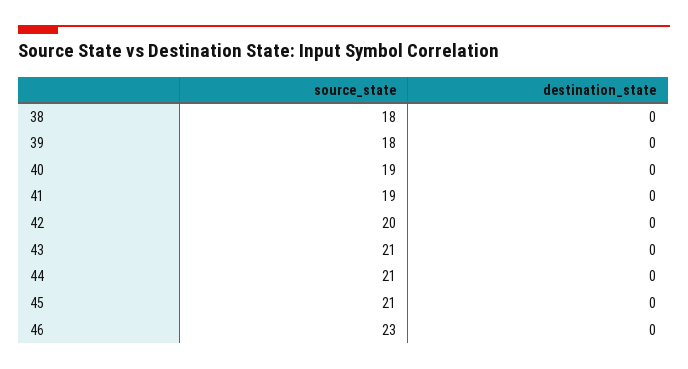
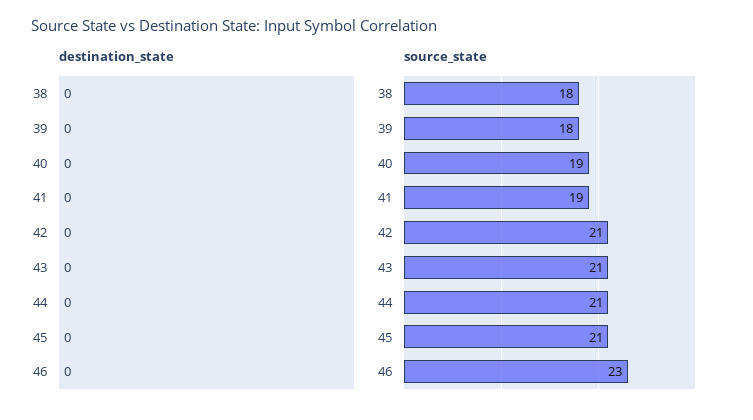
source_state, 42: 20 -> 21

